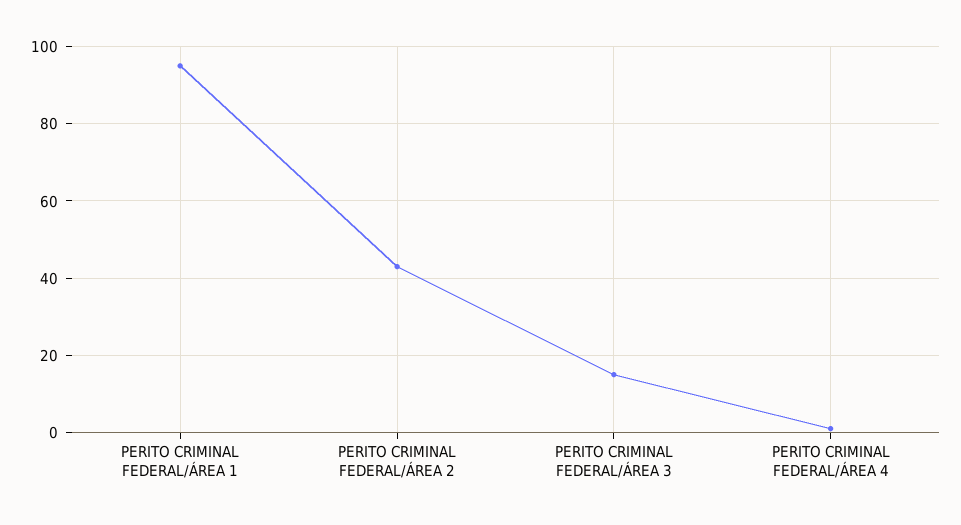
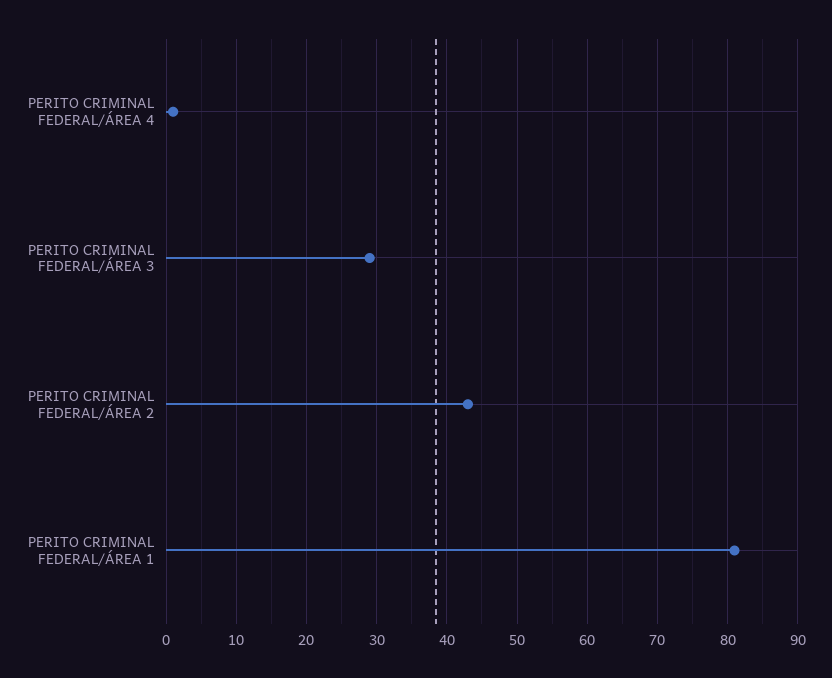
PERITO CRIMINAL FEDERAL/ÁREA 1: 95 -> 81
PERITO CRIMINAL FEDERAL/ÁREA 3: 15 -> 29

